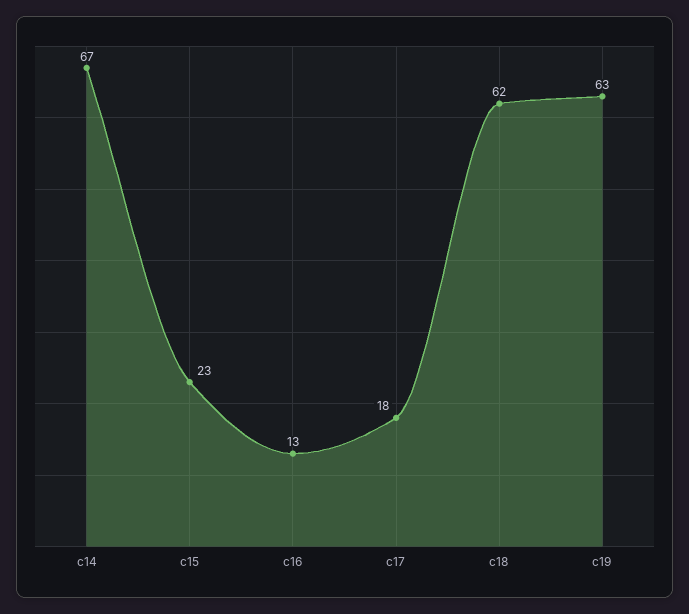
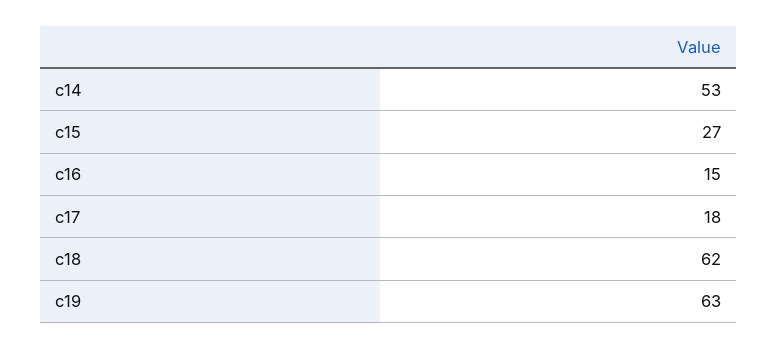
c14: 67 -> 53
c15: 23 -> 27
c16: 13 -> 15

